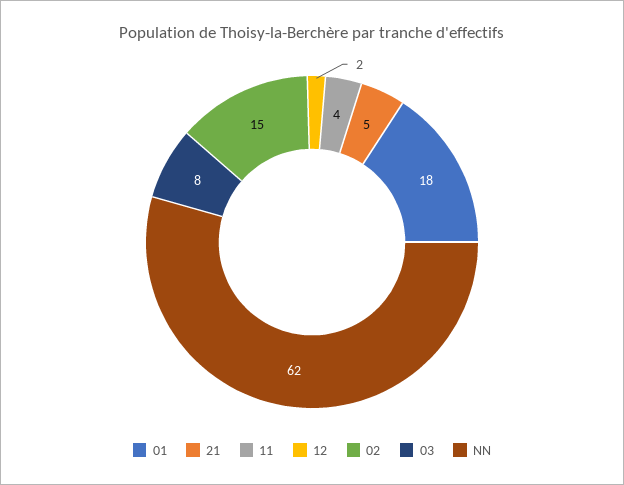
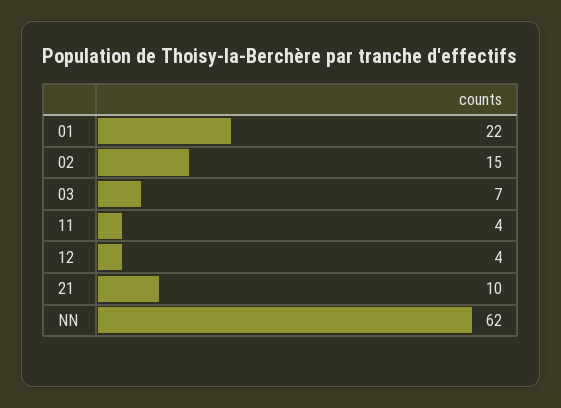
01: 18 -> 22
21: 5 -> 10
12: 2 -> 4
03: 8 -> 7

